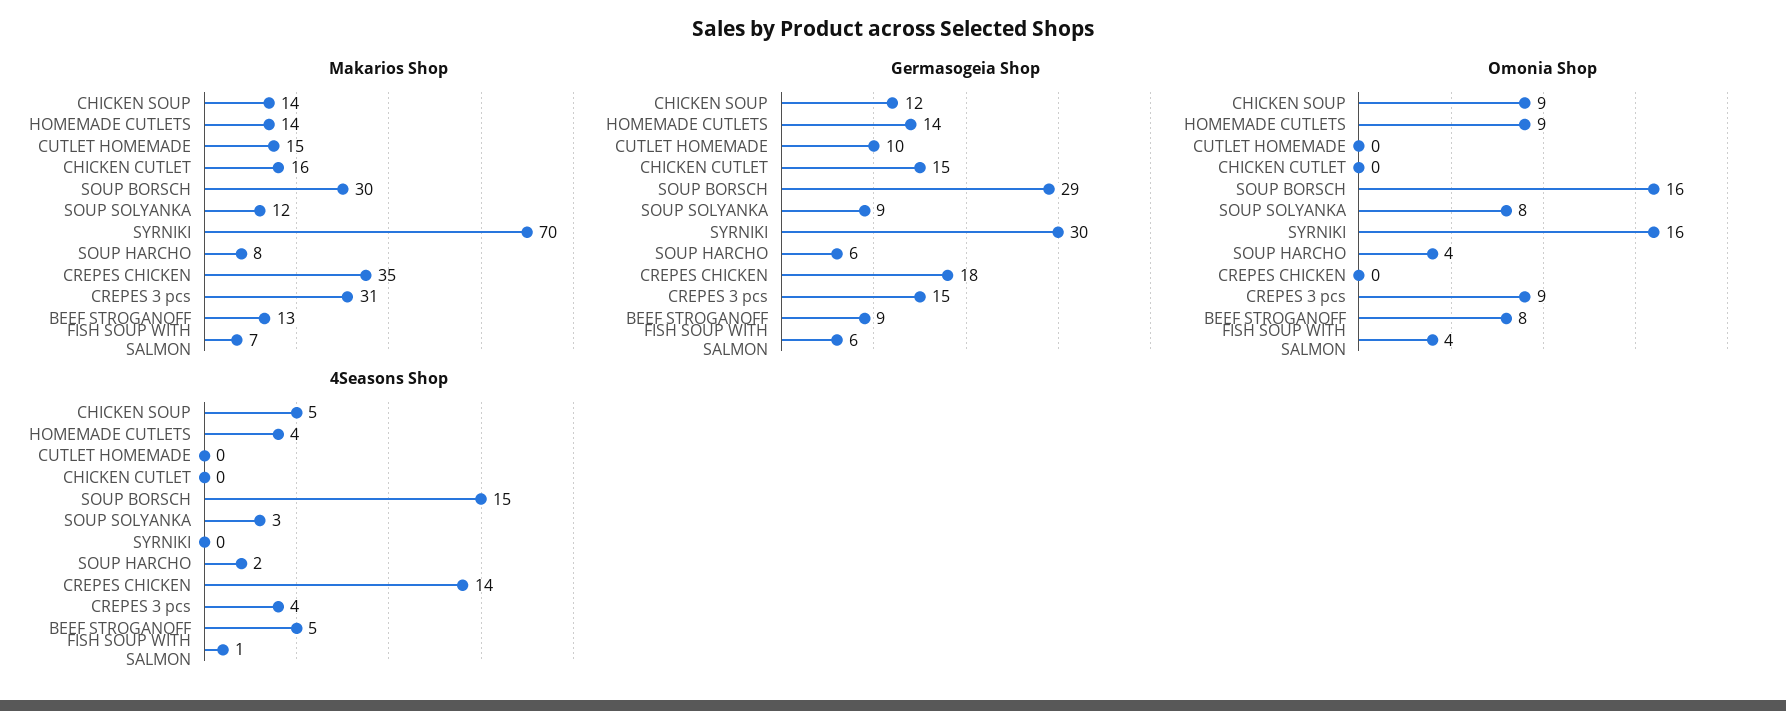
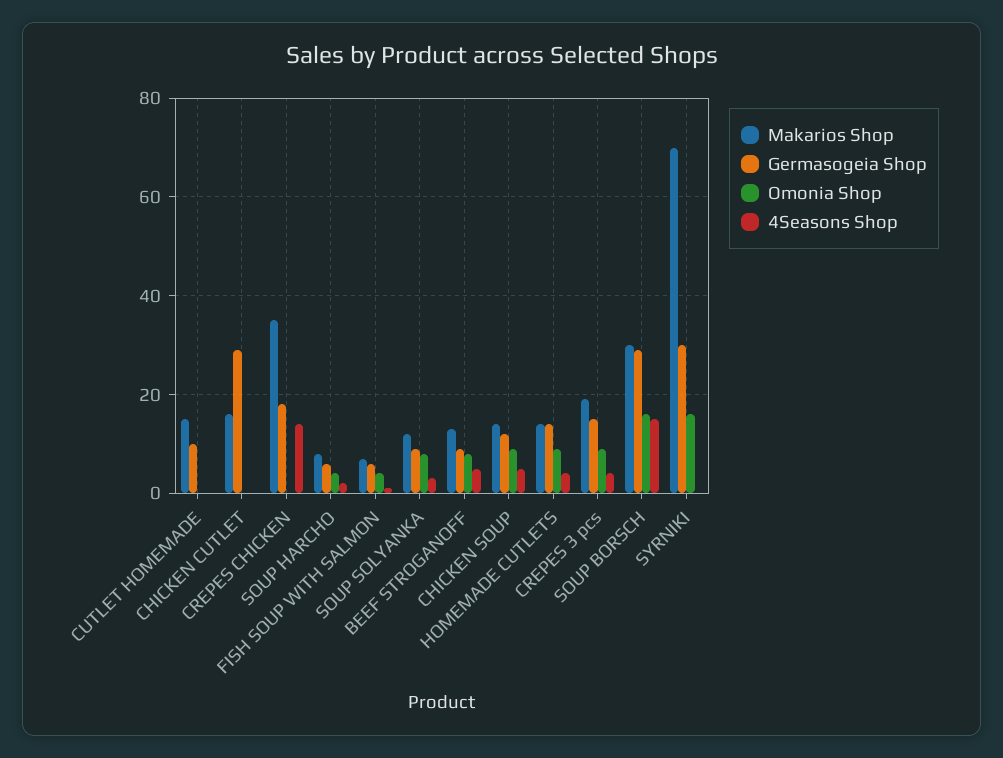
Makarios Shop, CREPES 3 pcs: 31 -> 20
Germasogeia Shop, CHICKEN CUTLET: 15 -> 30

